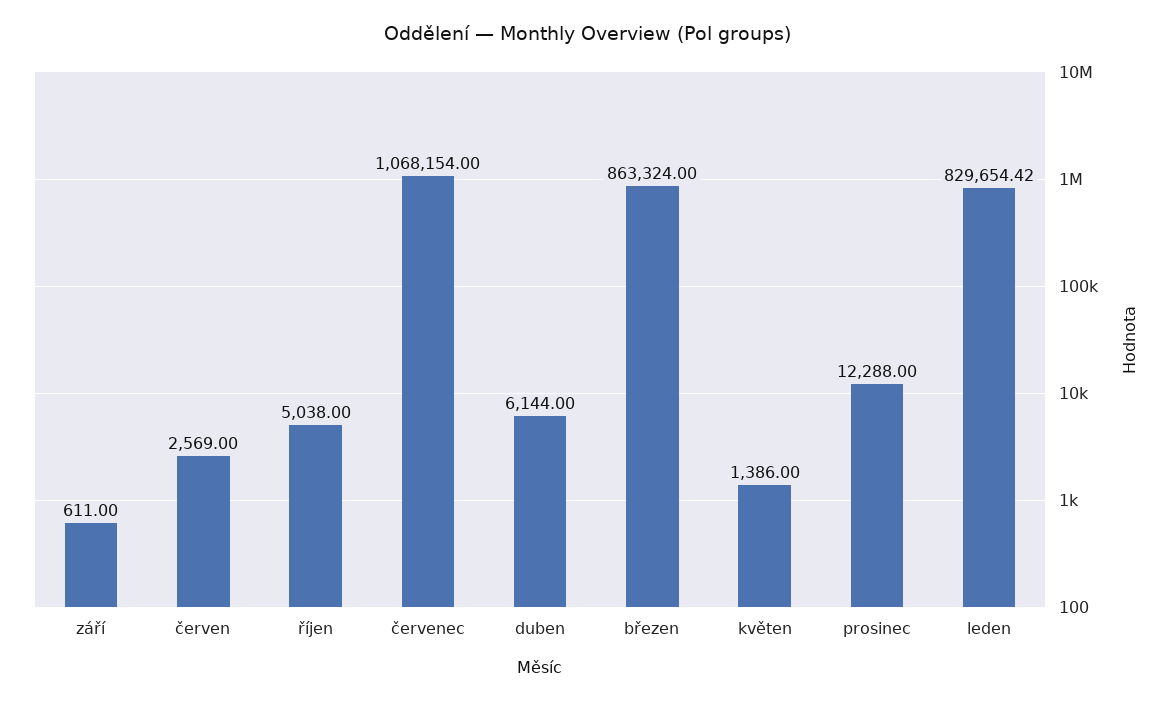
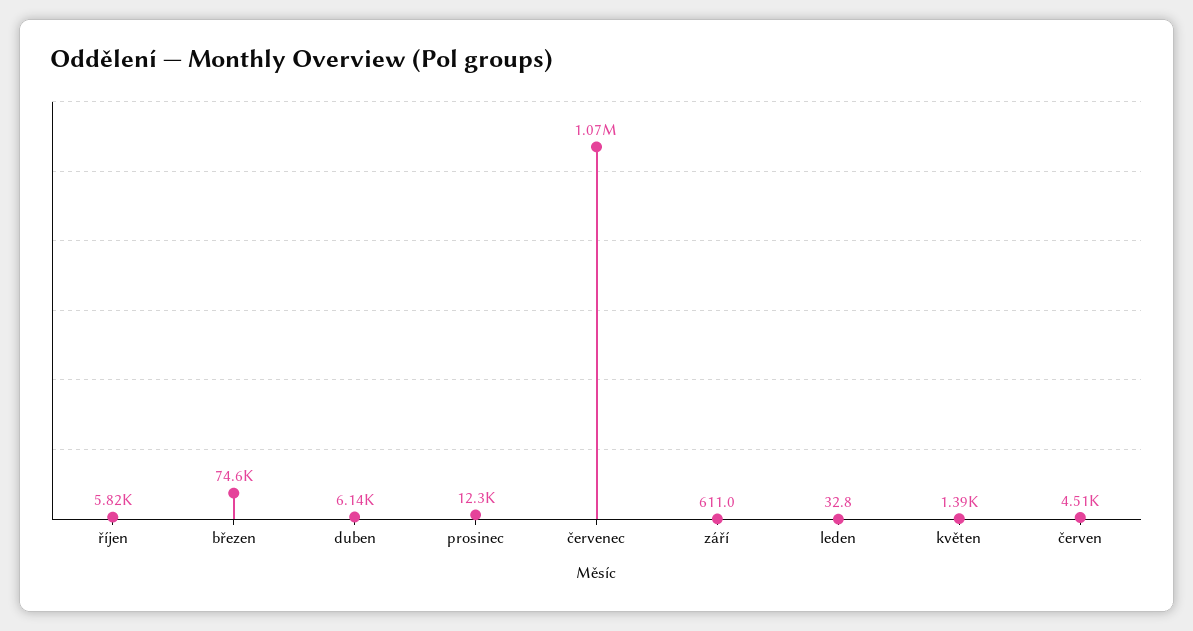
červen: 2569 -> 4510
říjen: 5038 -> 5820
březen: 863324 -> 74600
leden: 829654.42 -> 32.8

